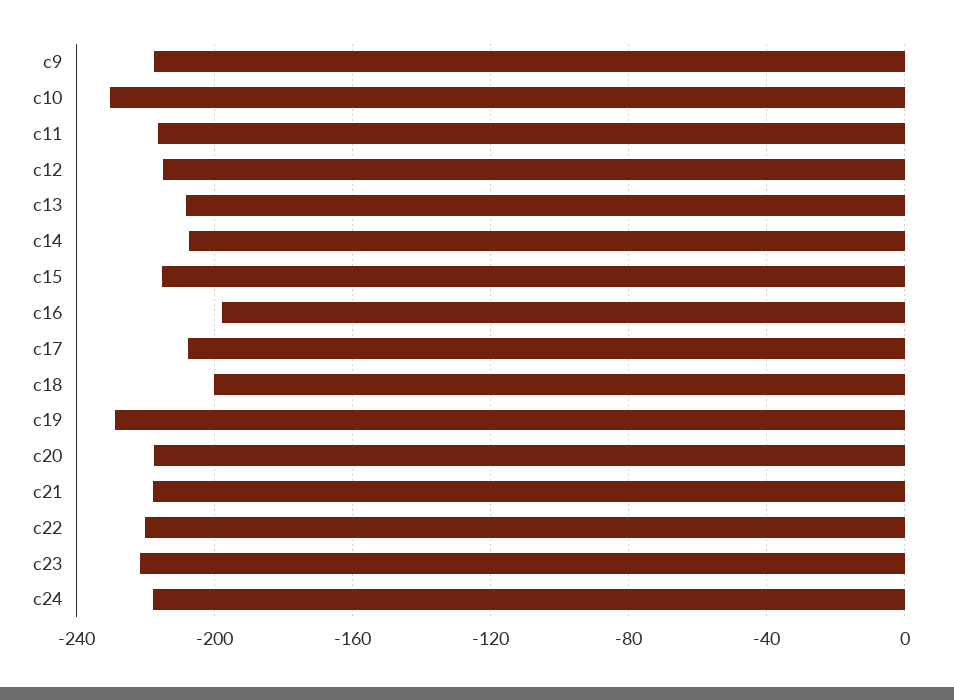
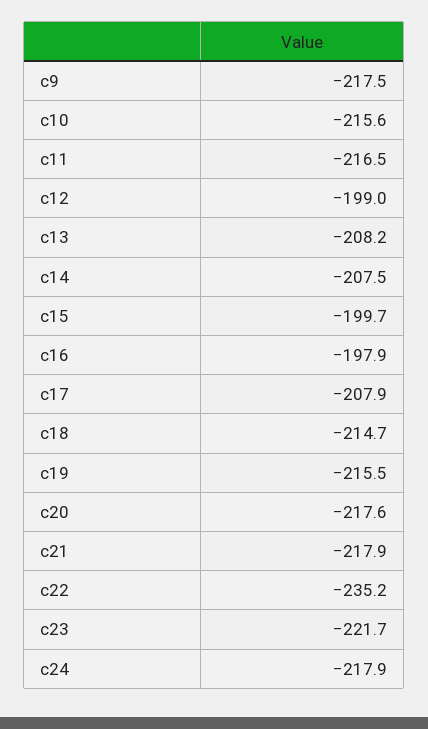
c10: -230 -> -215.6
c12: -215 -> -199
c15: -215 -> -199.7
c18: -200 -> -214.7
c19: -230 -> -215.5
c22: -220 -> -235.2

